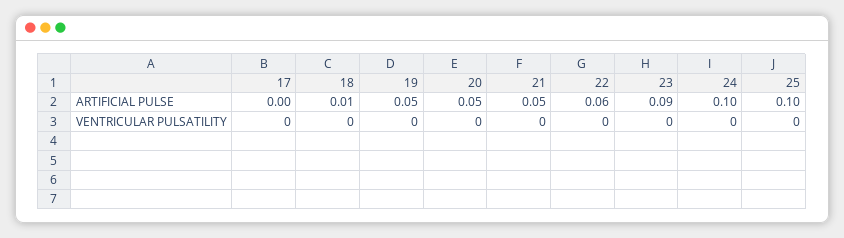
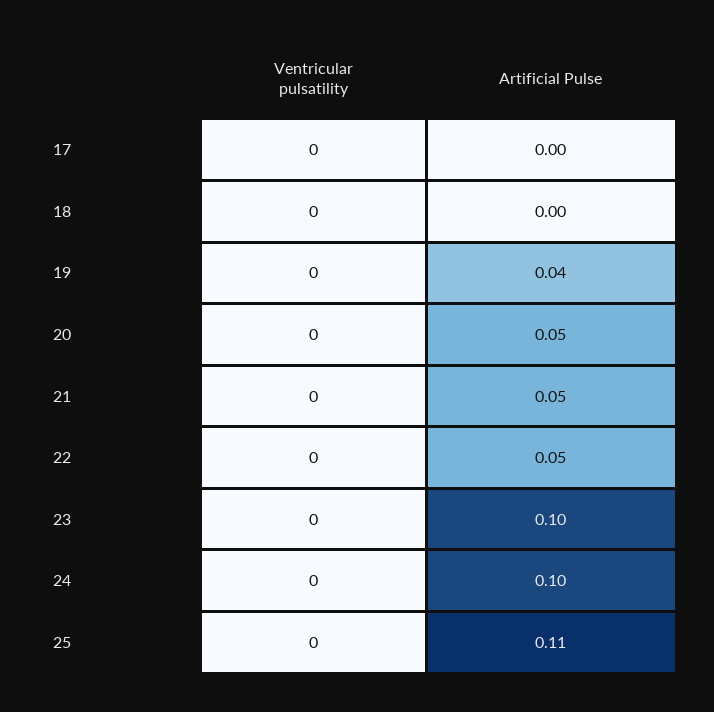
18, ARTIFICIAL PULSE: 0.01 -> 0
19, ARTIFICIAL PULSE: 0.05 -> 0.04
22, ARTIFICIAL PULSE: 0.06 -> 0.05
23, ARTIFICIAL PULSE: 0.09 -> 0.1
25, ARTIFICIAL PULSE: 0.1 -> 0.11

